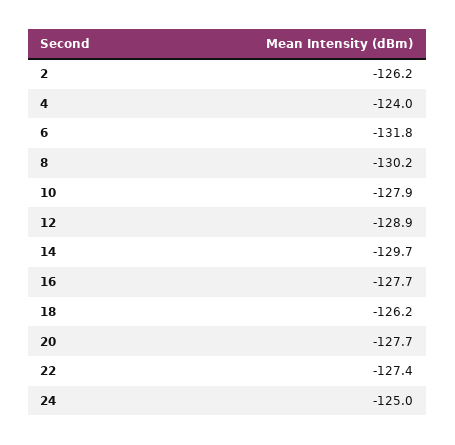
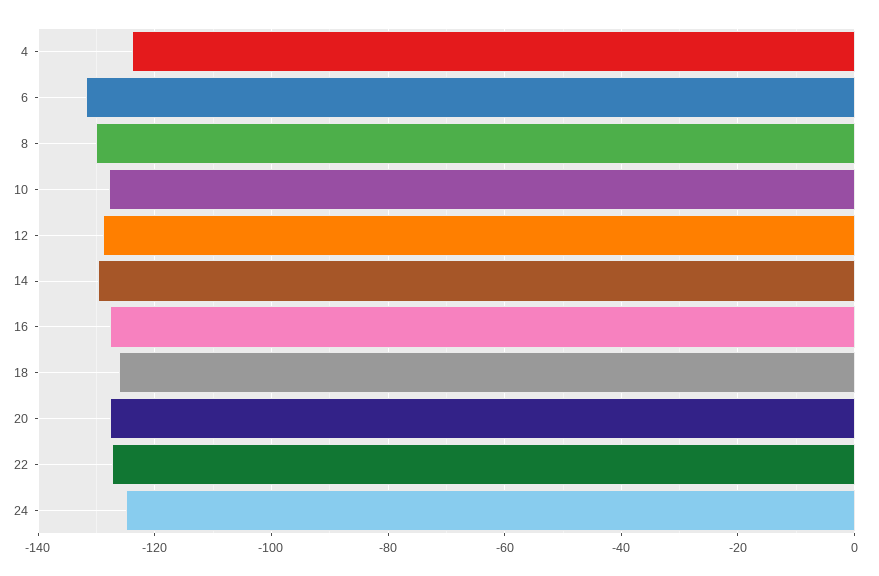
2: -126.2 -> none

